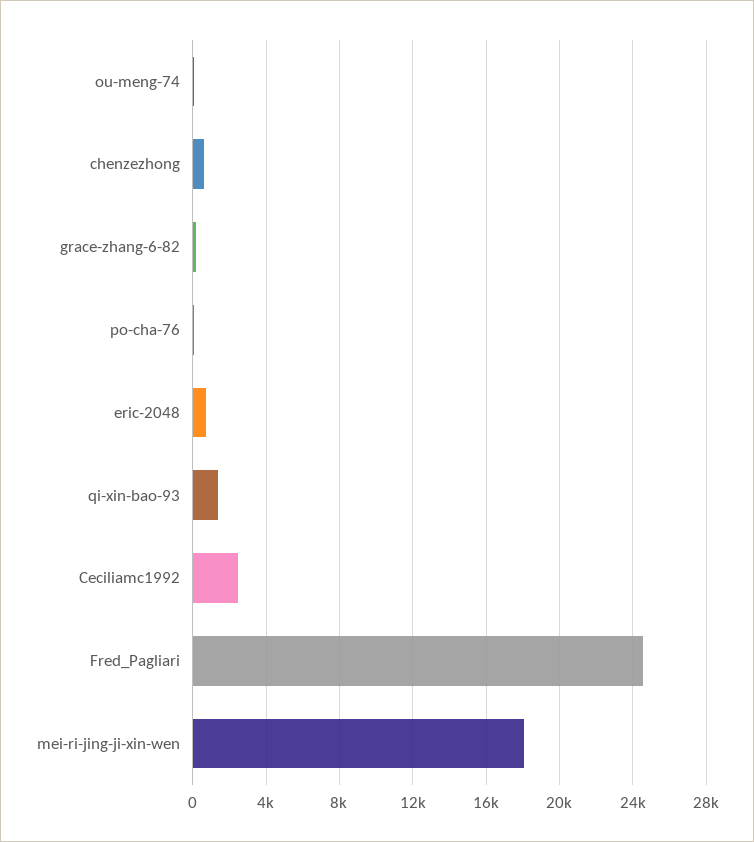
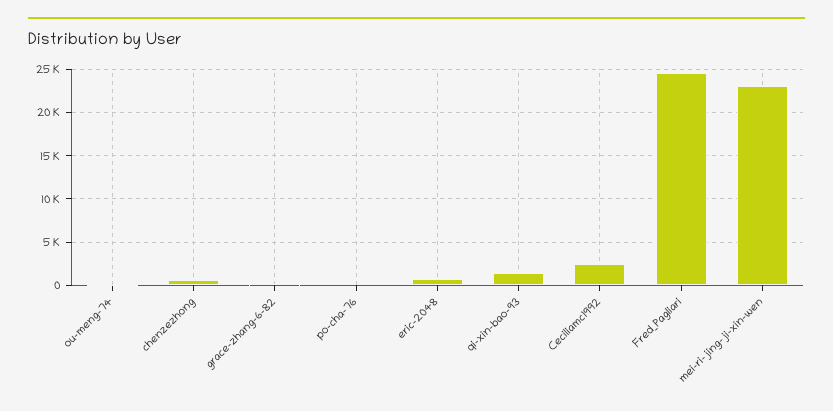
mei-ri-jing-ji-xin-wen: 18000 -> 23000

